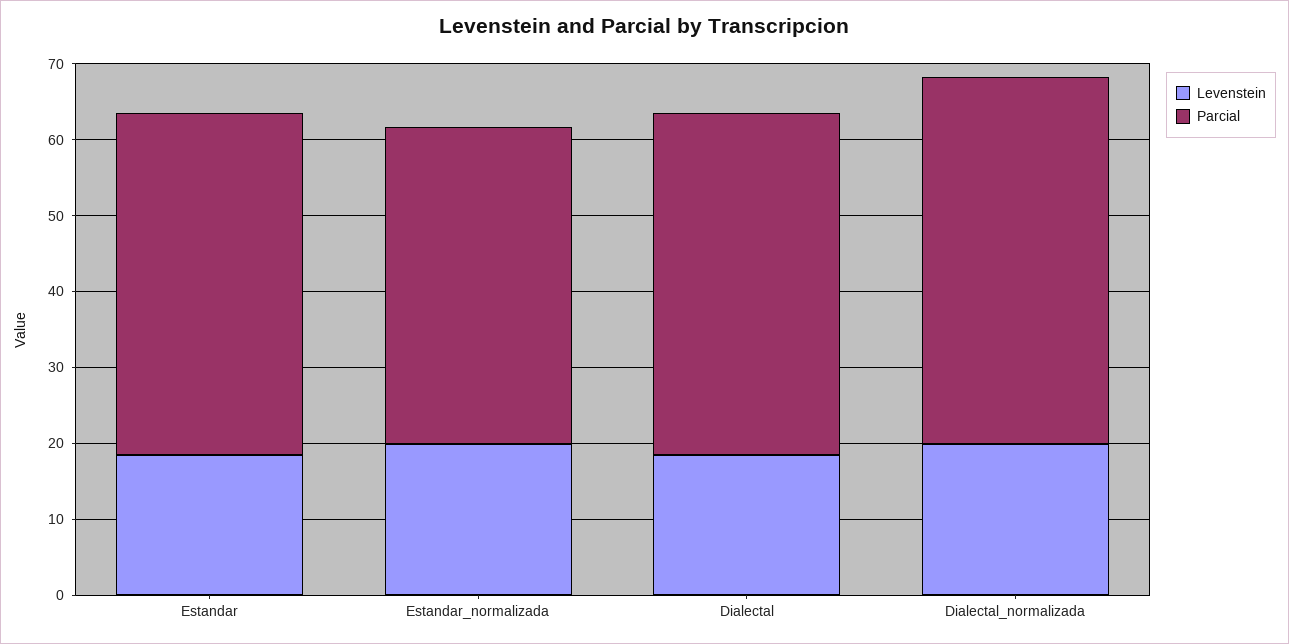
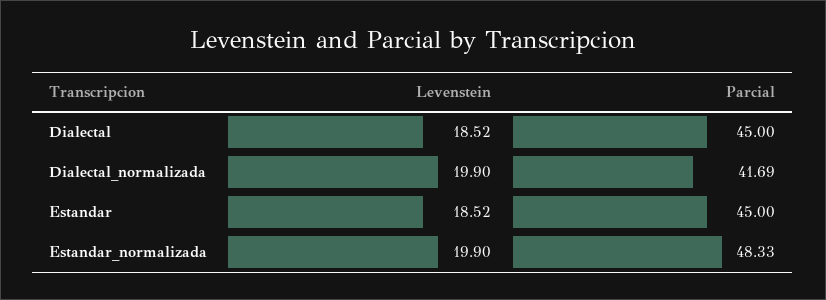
Parcial, Estandar_normalizada: 42 -> 48.33
Parcial, Dialectal_normalizada: 48 -> 41.69

